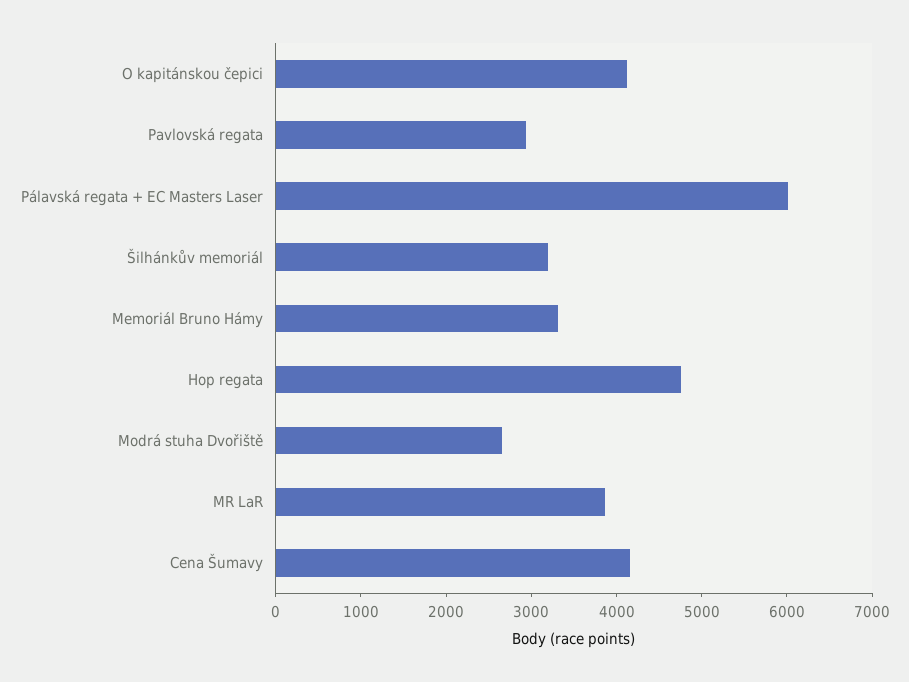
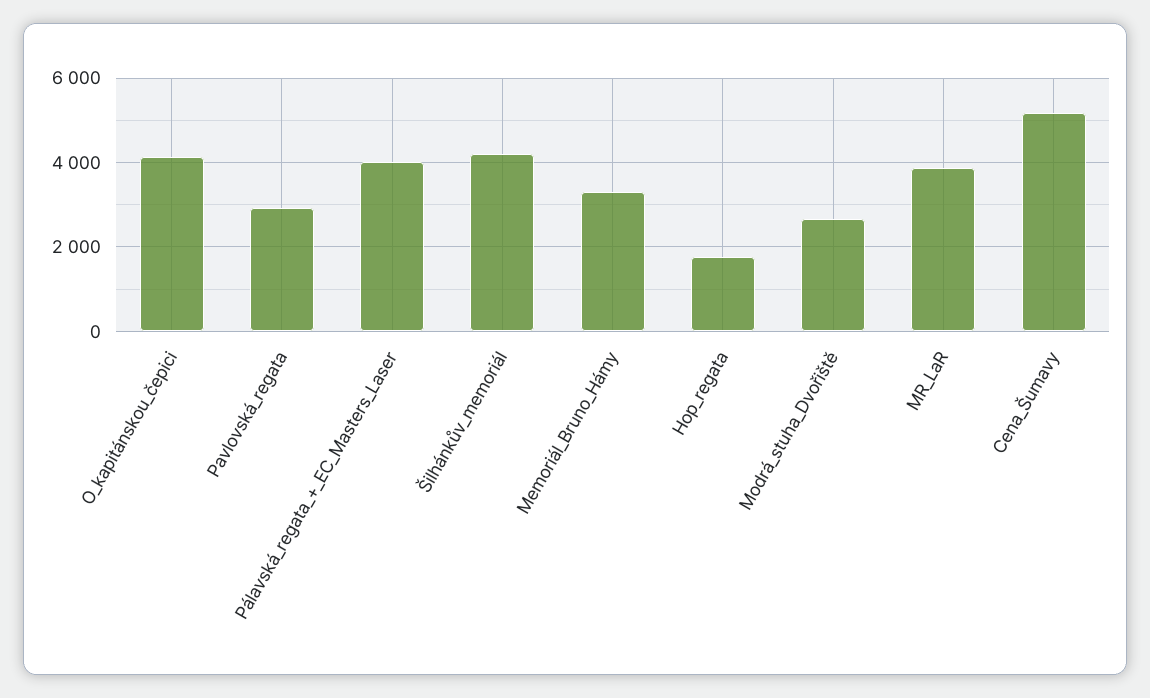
Pálavská regata + EC Masters Laser: 6000 -> 4000
Šilhánkův memoriál: 3200 -> 4200
Hop regata: 4800 -> 1800
Cena Šumavy: 4200 -> 5200

